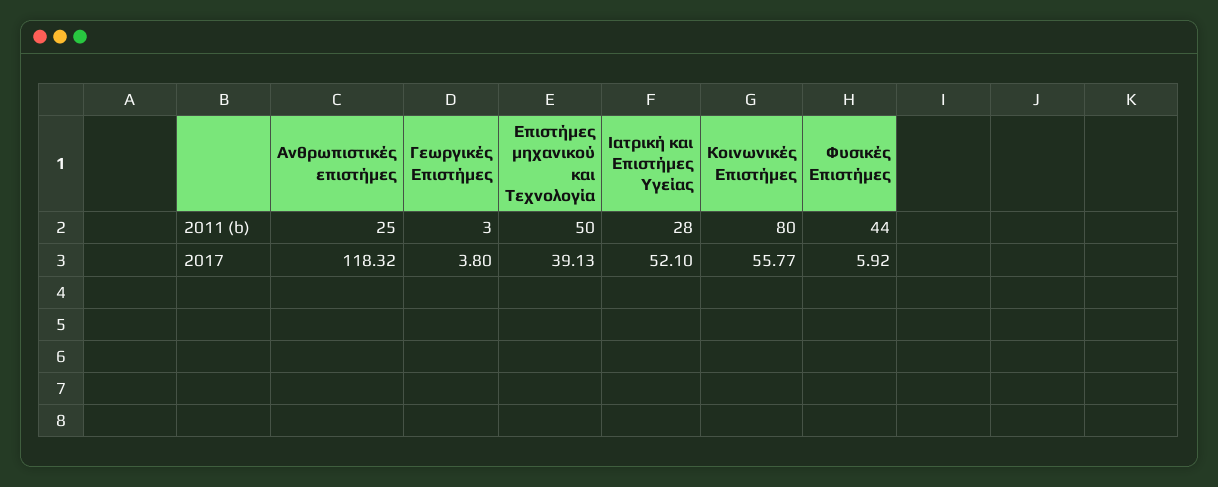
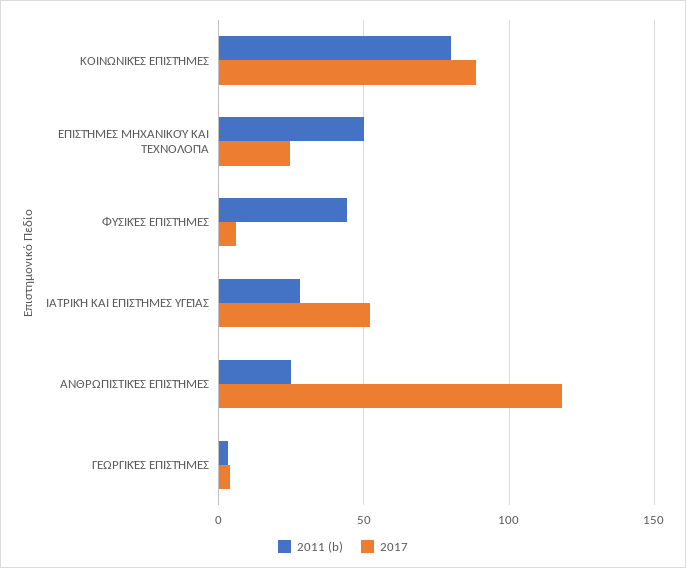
2017, Επιστήμες μηχανικού και Τεχνολογία: 39.13 -> 25
2017, Κοινωνικές Επιστήμες: 55.77 -> 90

